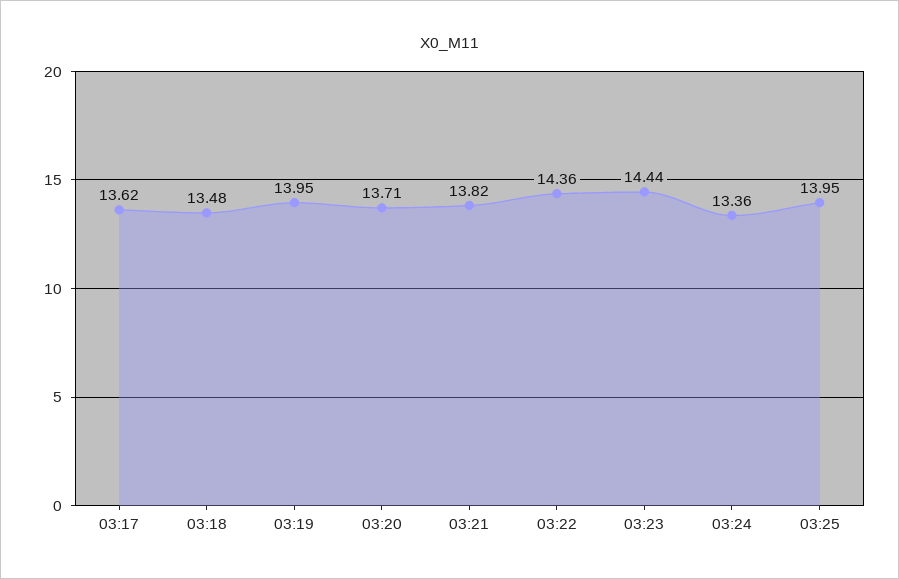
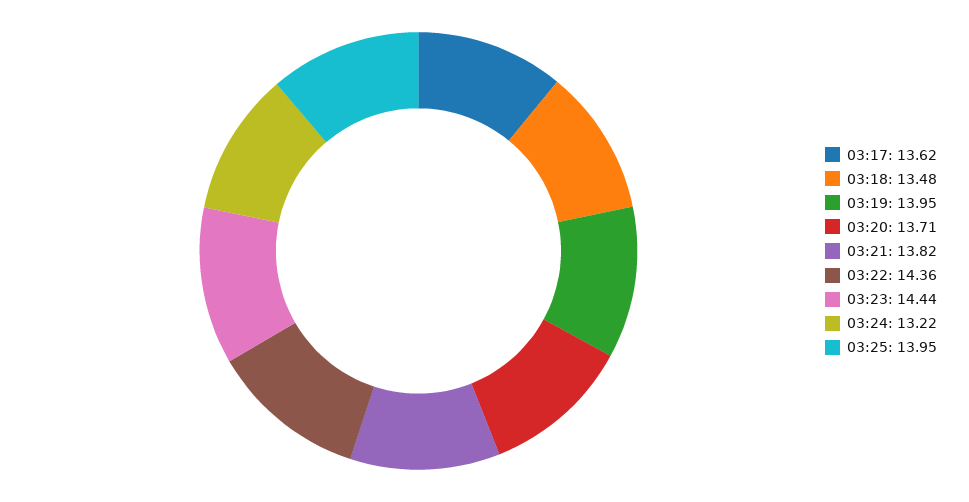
03:24: 13.36 -> 13.22

